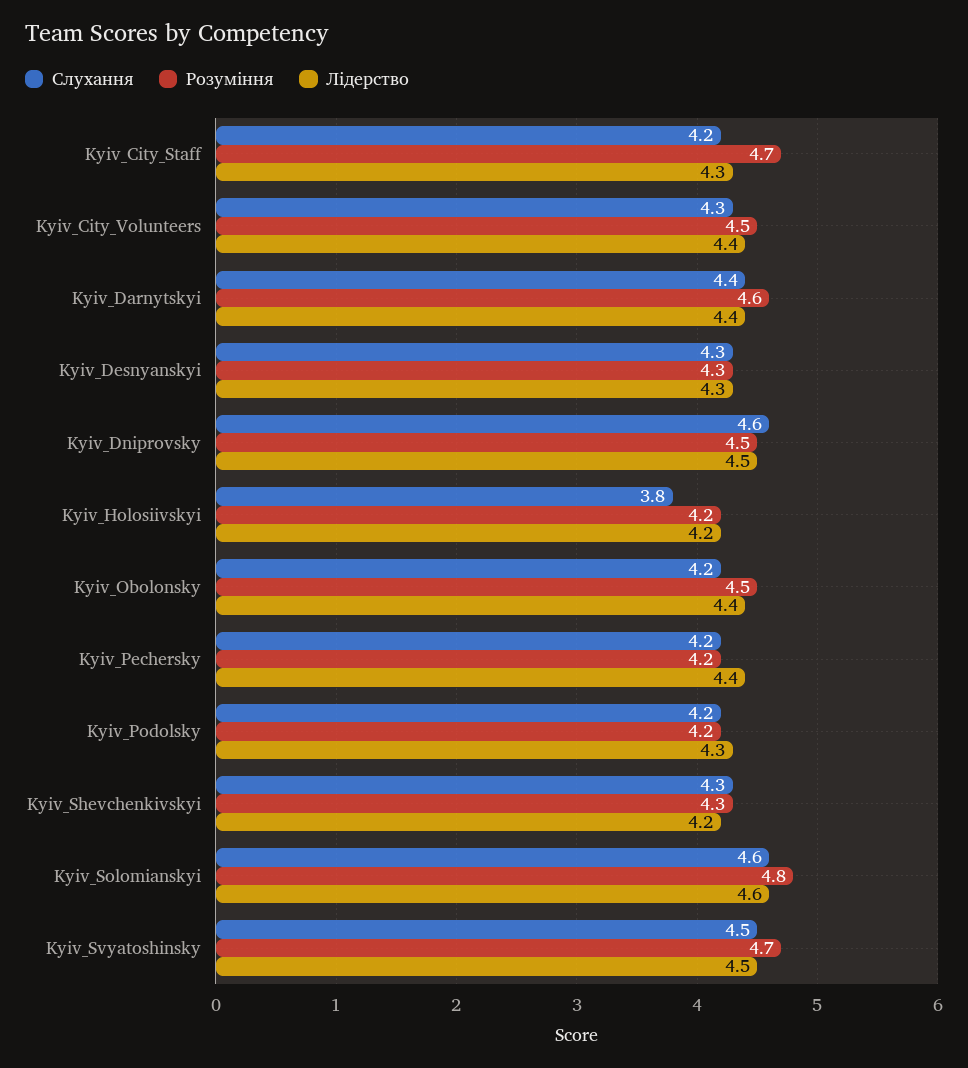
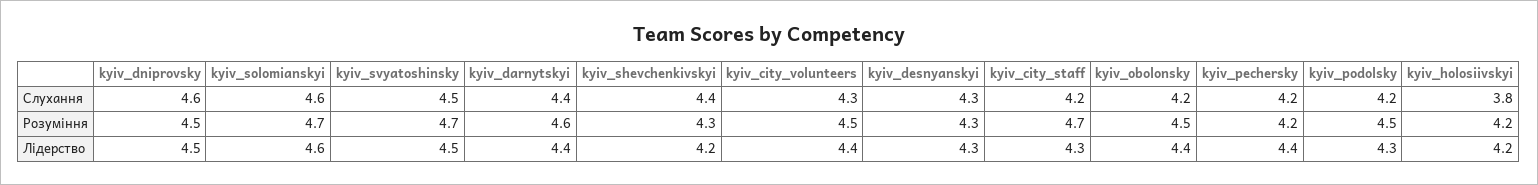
Розуміння, Kyiv_Podolsky: 4.2 -> 4.5
Слухання, Kyiv_Shevchenkivskyi: 4.3 -> 4.4
Розуміння, Kyiv_Solomianskyi: 4.8 -> 4.7

